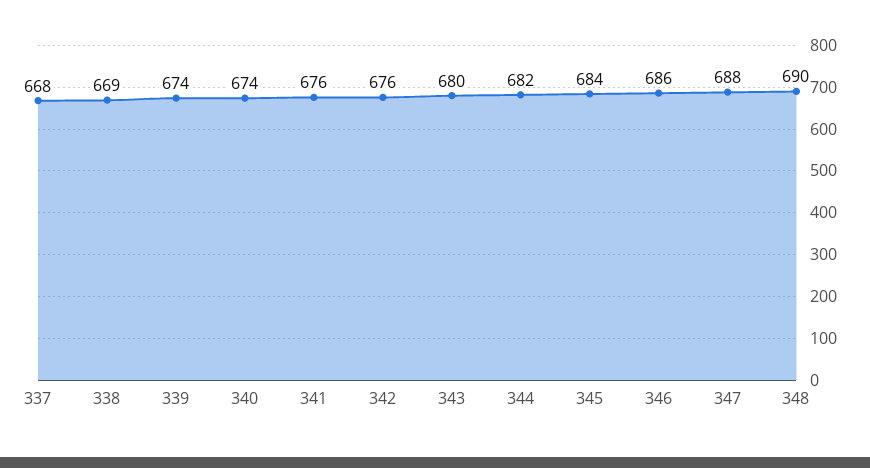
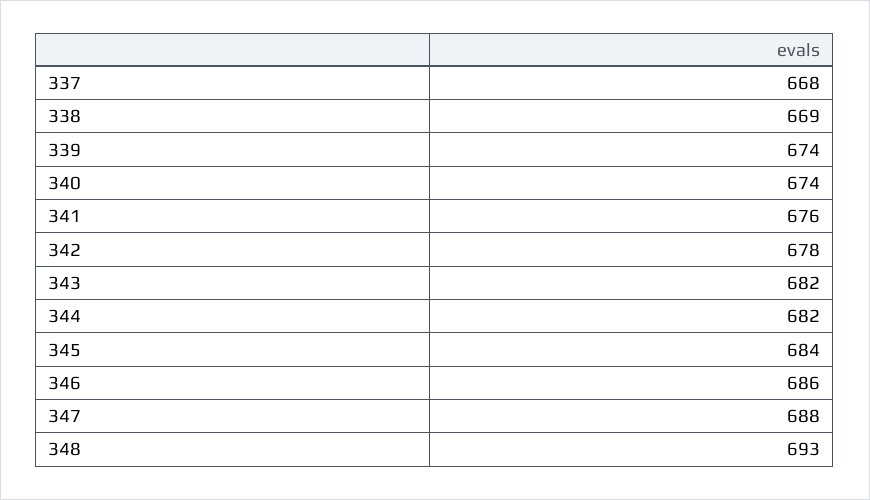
342: 676 -> 678
343: 680 -> 682
348: 690 -> 693

